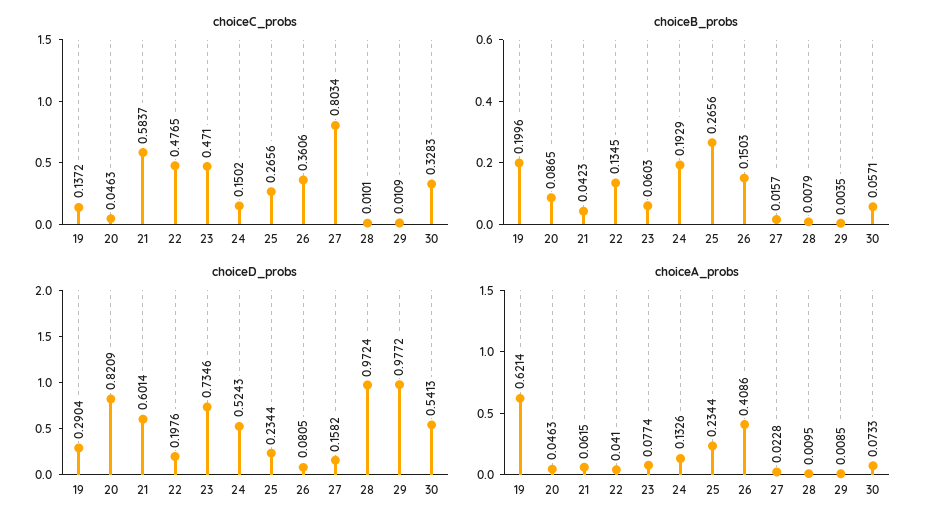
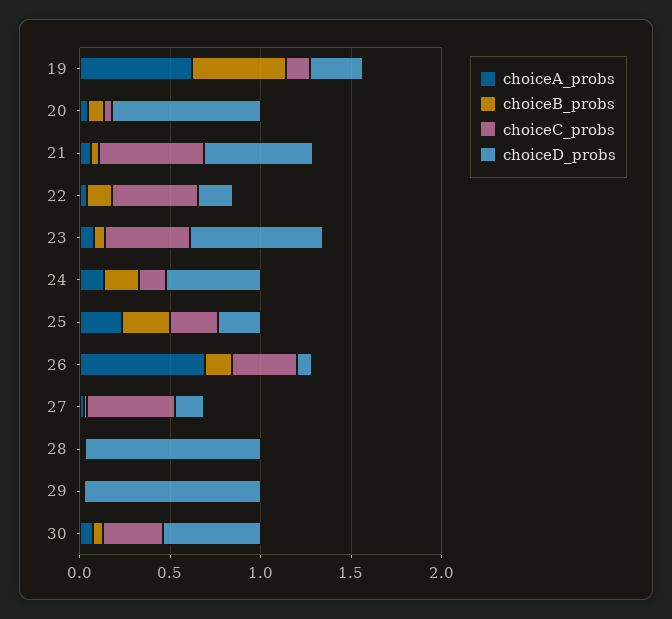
choiceC_probs, 27: 0.8034 -> 0.5
choiceB_probs, 19: 0.1996 -> 0.5
choiceA_probs, 26: 0.4086 -> 0.7

